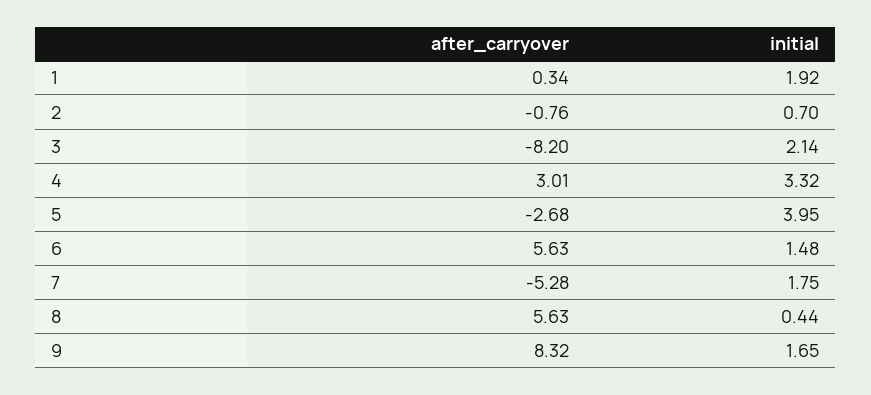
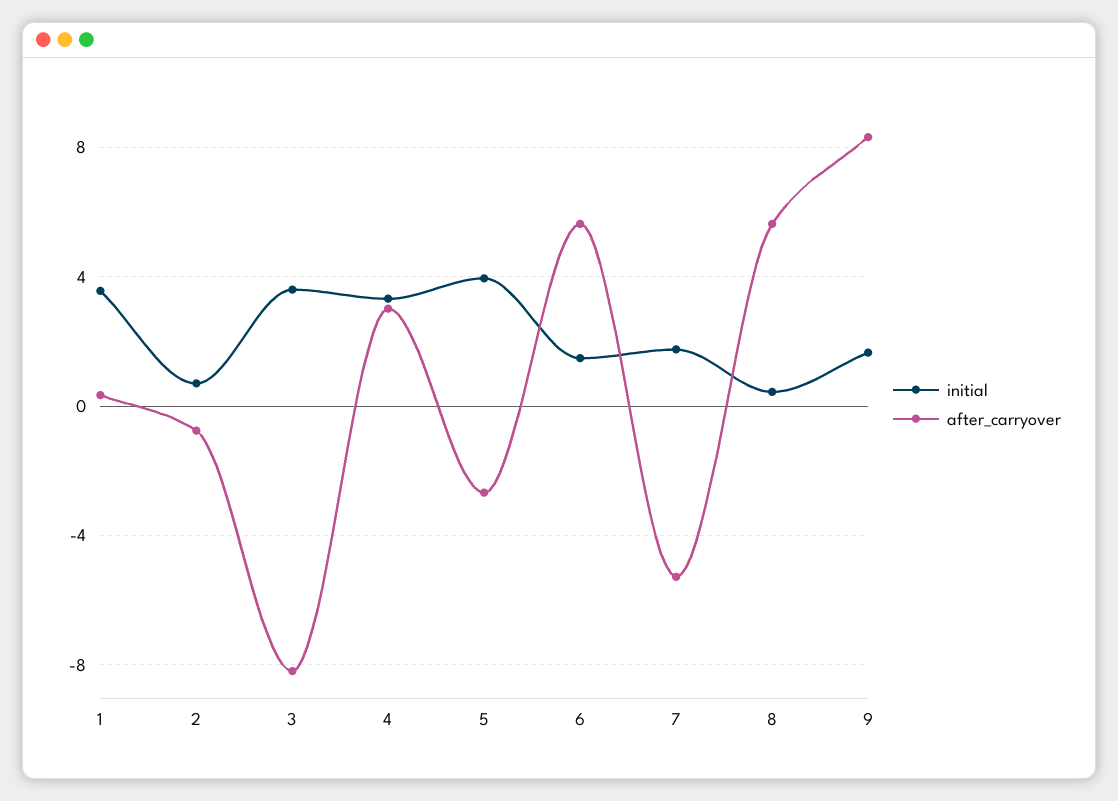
initial, 1: 1.92 -> 3.5
initial, 3: 2.14 -> 3.5

